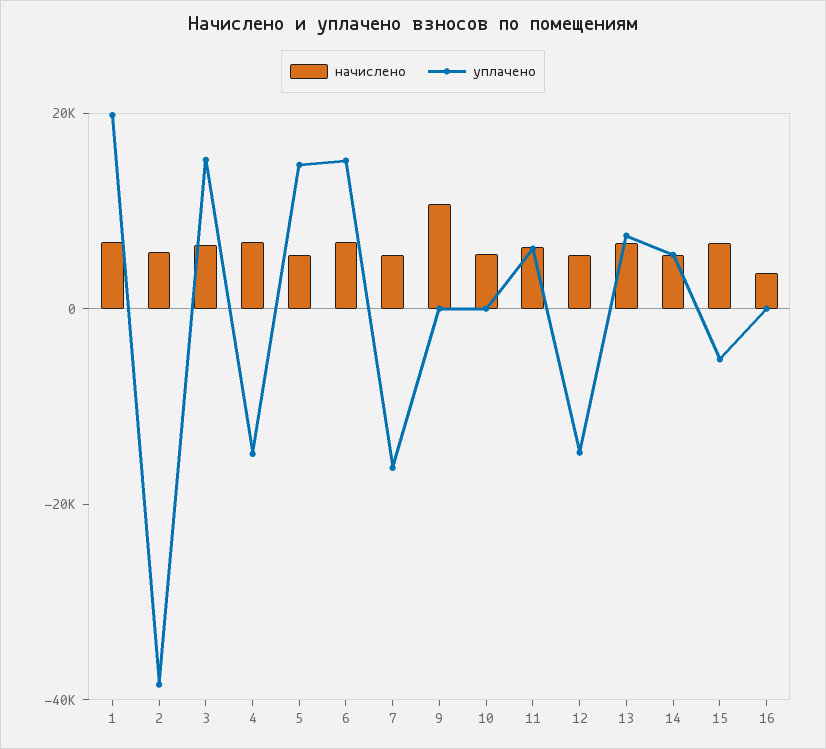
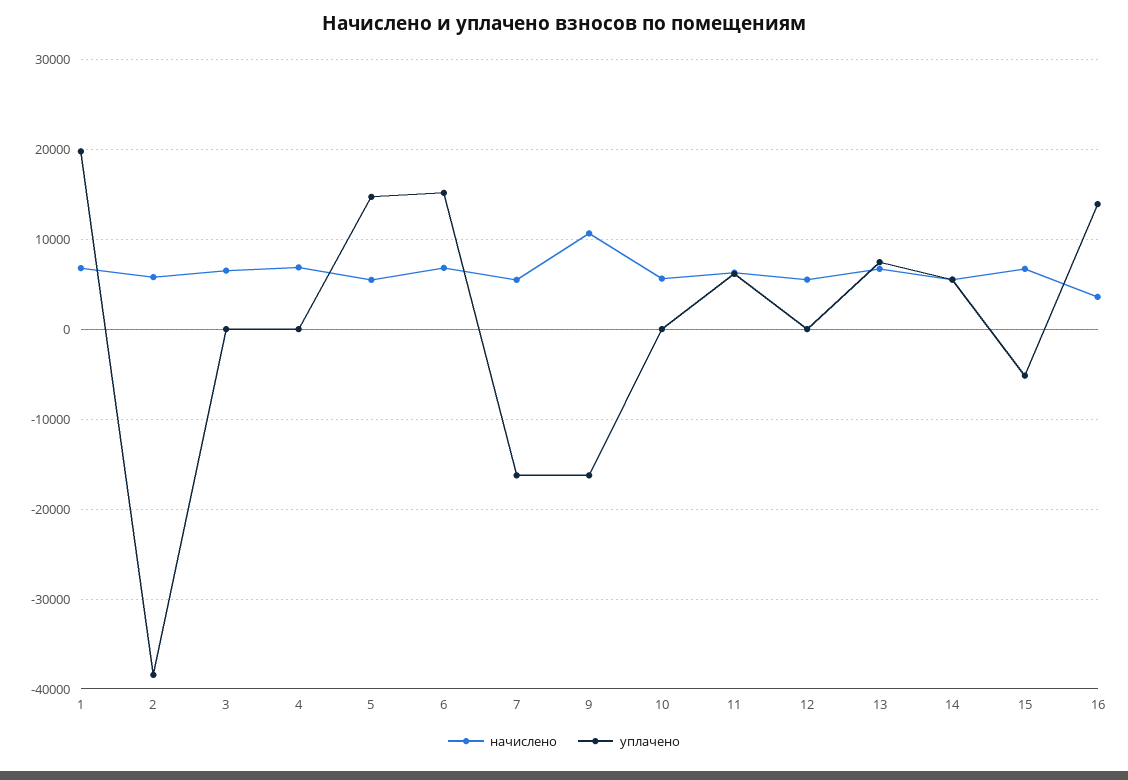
уплачено, 3: 15000 -> 0
уплачено, 4: -15000 -> 0
уплачено, 9: 0 -> -16000
уплачено, 12: -15000 -> 0
уплачено, 16: 0 -> 14000

